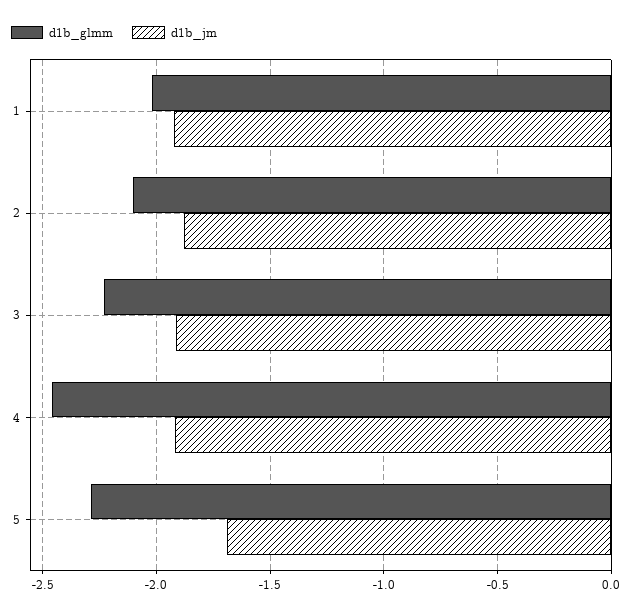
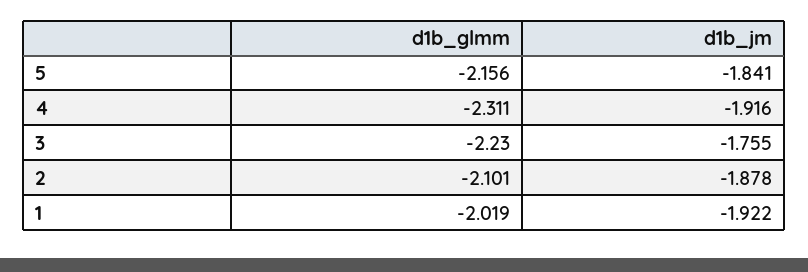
d1b_jm, 3: -1.9 -> -1.755
d1b_glmm, 4: -2.45 -> -2.311
d1b_glmm, 5: -2.3 -> -2.156
d1b_jm, 5: -1.7 -> -1.841

